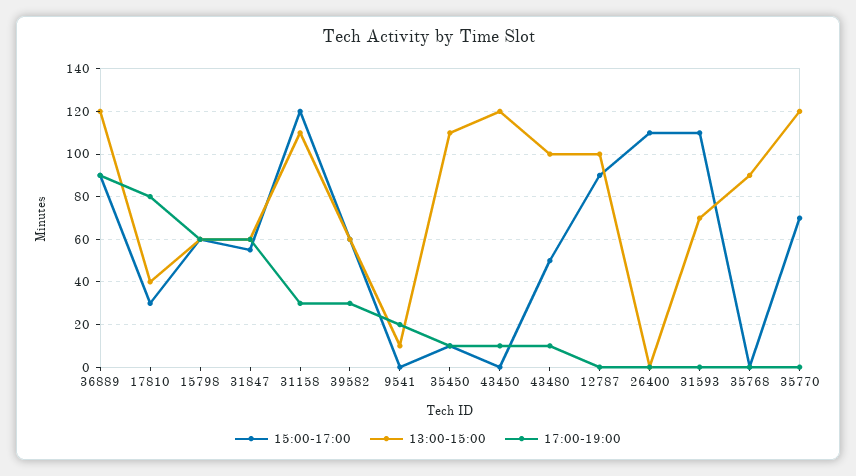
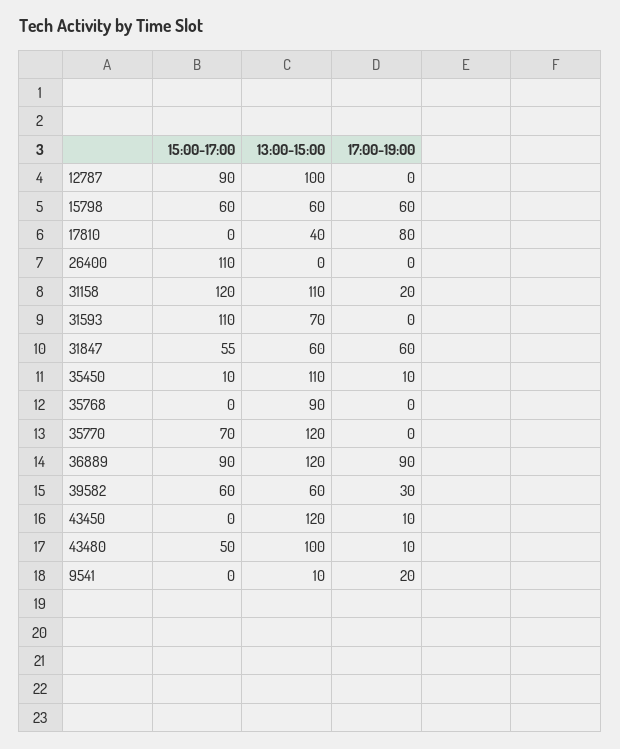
15:00-17:00, 17810: 30 -> 0
17:00-19:00, 31158: 30 -> 20

